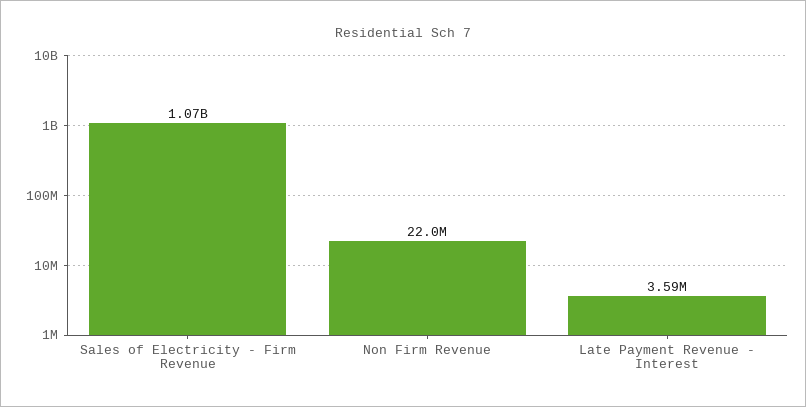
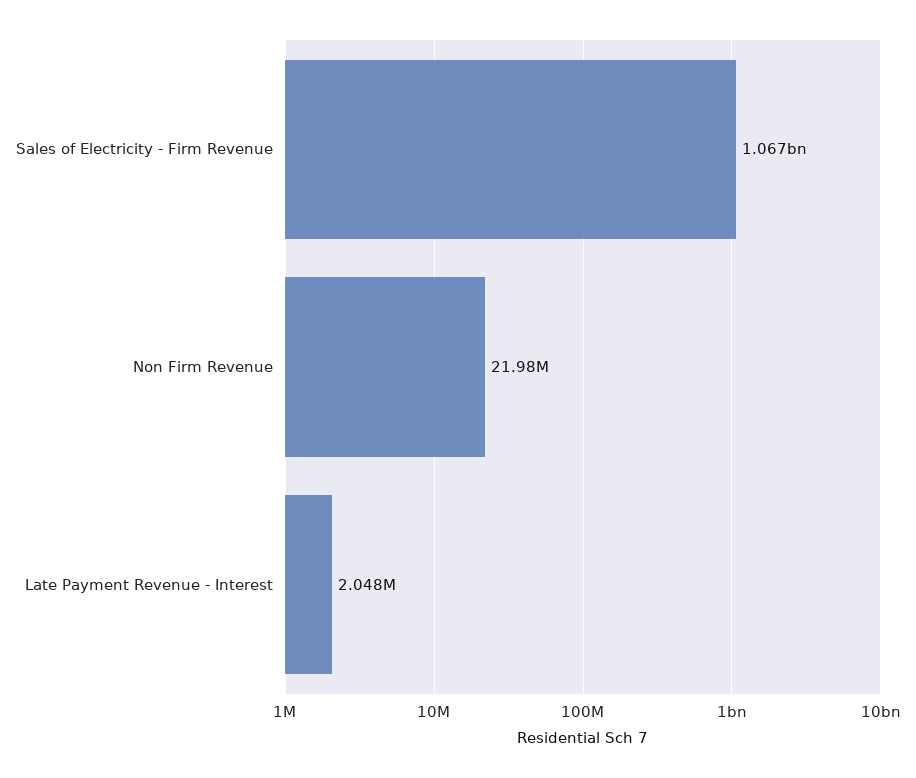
Late Payment Revenue - Interest: 3590000 -> 2048000

